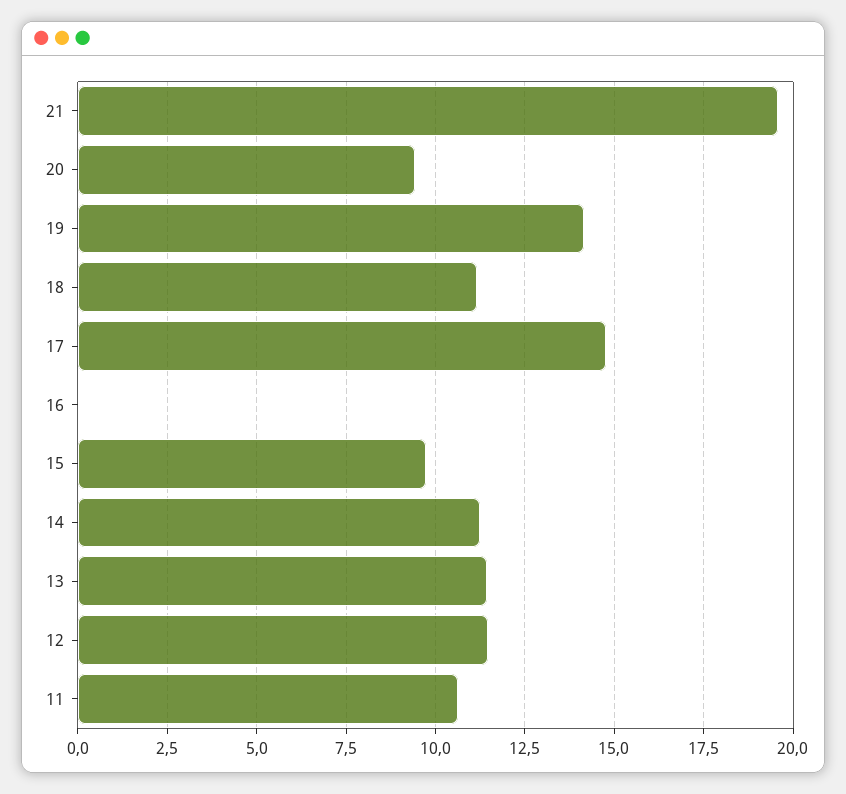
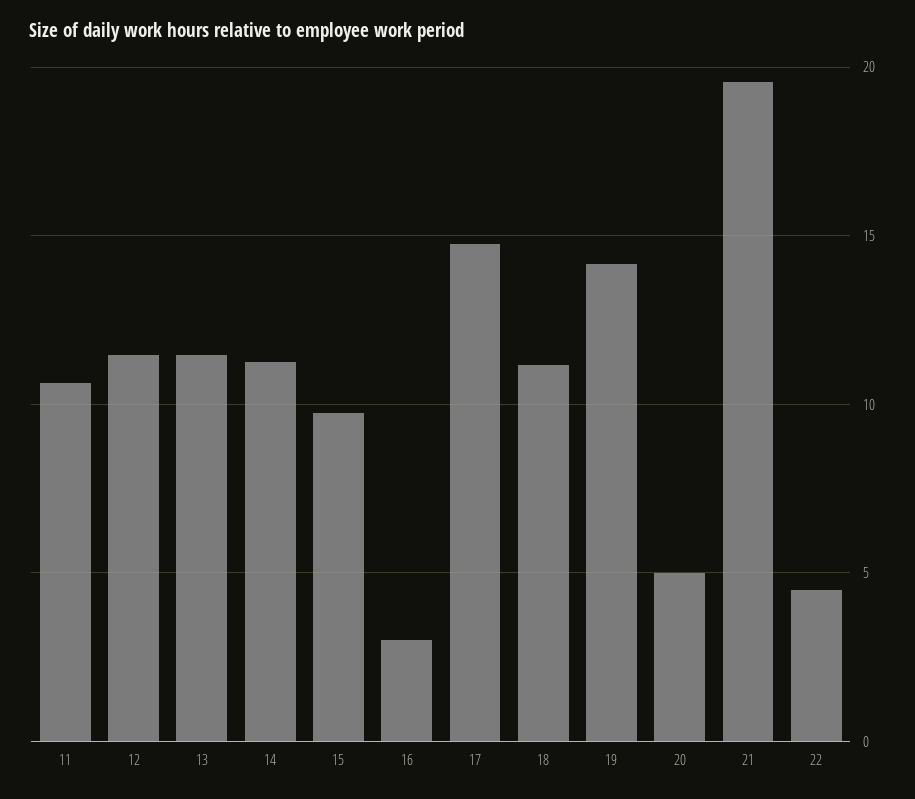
20: 9.5 -> 5
16: 0 -> 3
22: none -> 4.5

